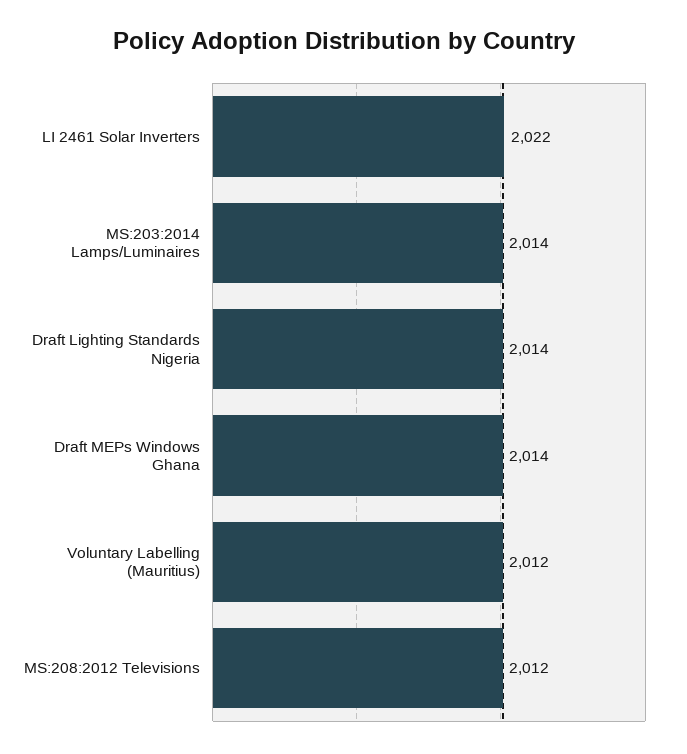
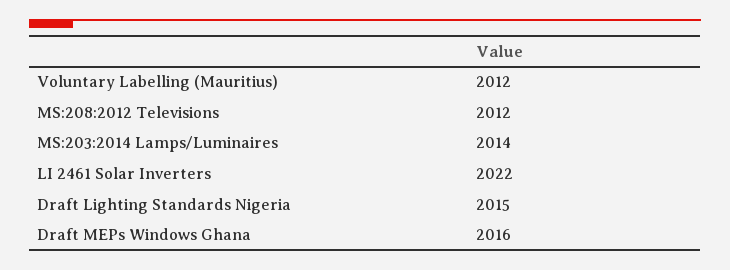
Draft Lighting Standards Nigeria: 2014 -> 2015
Draft MEPs Windows Ghana: 2014 -> 2016

